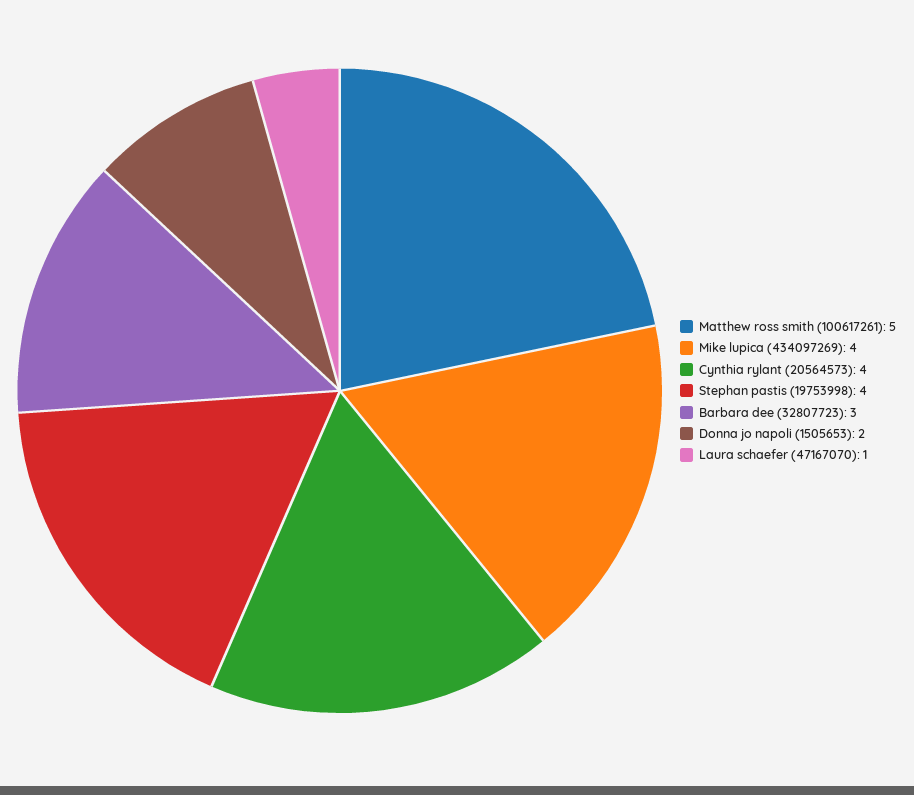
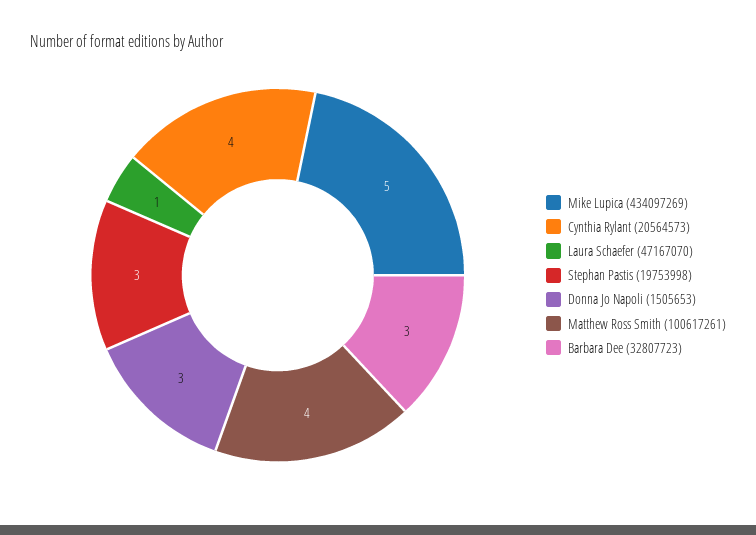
Matthew ross smith (100617261): 5 -> 4
Mike lupica (434097269): 4 -> 5
Stephan pastis (19753998): 4 -> 3
Donna jo napoli (1505653): 2 -> 3

